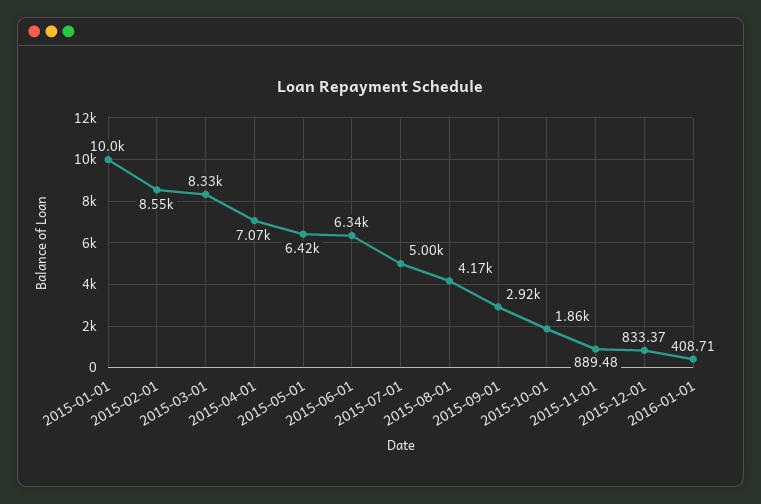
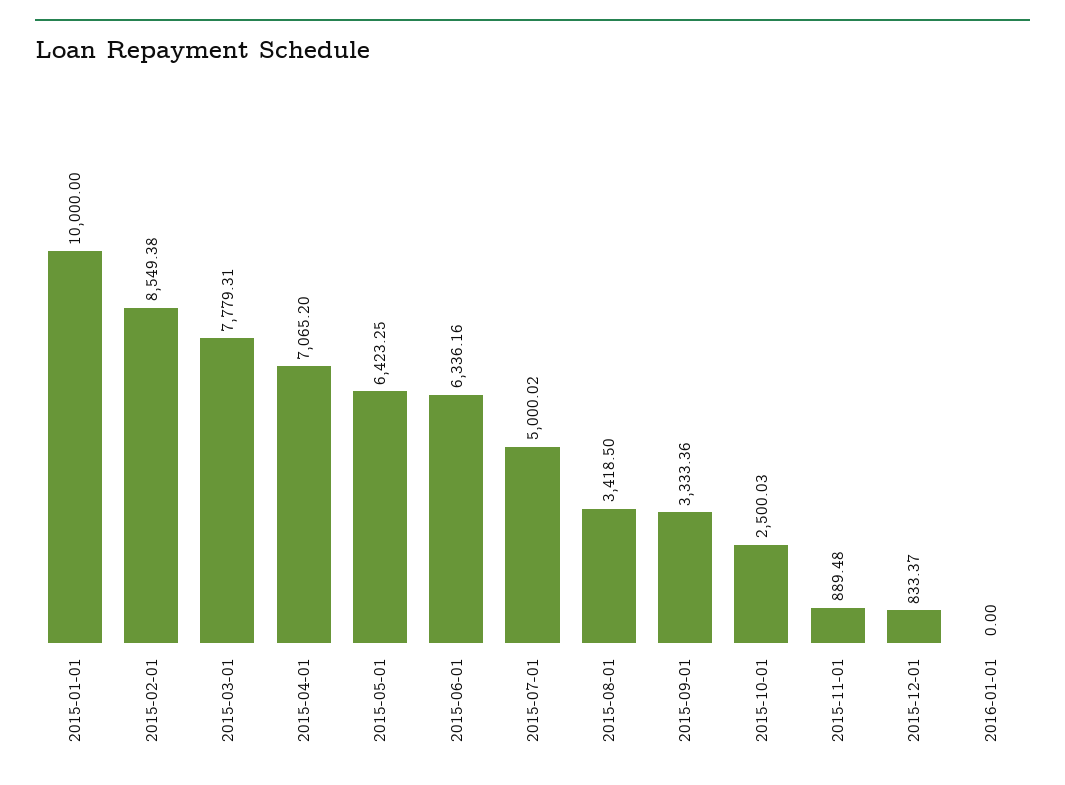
2015-03-01: 8330 -> 7779.31
2015-08-01: 4170 -> 3418.5
2015-09-01: 2920 -> 3333.36
2015-10-01: 1860 -> 2500.03
2016-01-01: 408.71 -> 0

